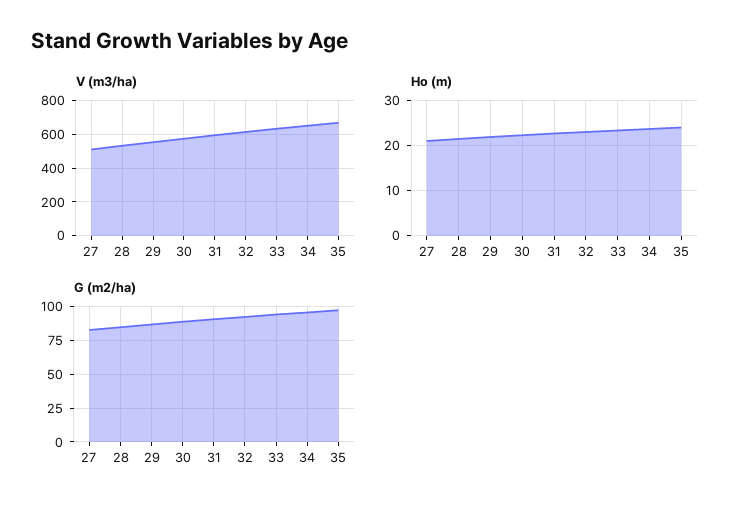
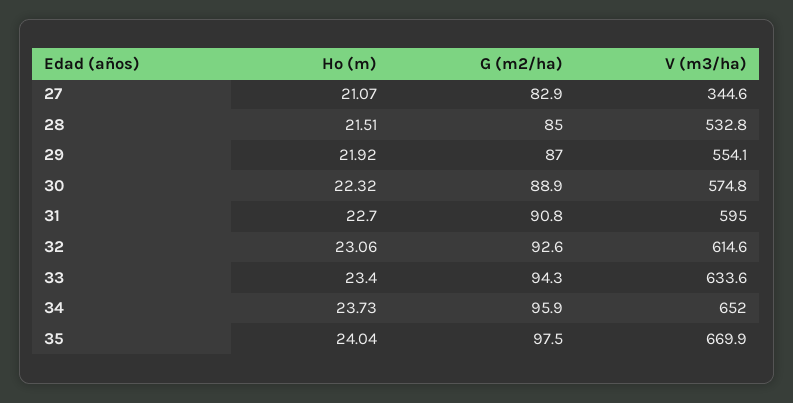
V (m3/ha), 27: 500 -> 344.6

